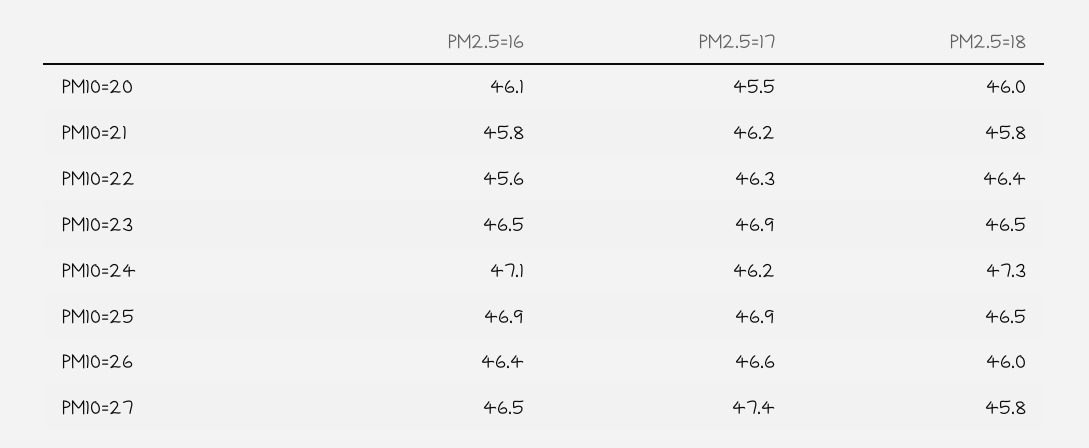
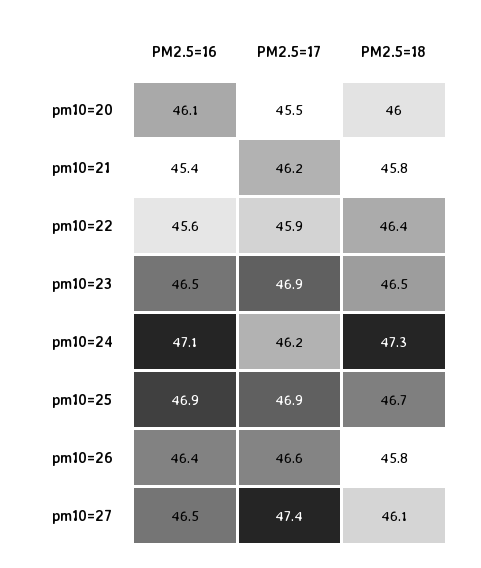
PM2.5=16, PM10=21: 45.8 -> 45.4
PM2.5=17, PM10=22: 46.3 -> 45.9
PM2.5=18, PM10=25: 46.5 -> 46.7
PM2.5=18, PM10=26: 46 -> 45.8
PM2.5=18, PM10=27: 45.8 -> 46.1

